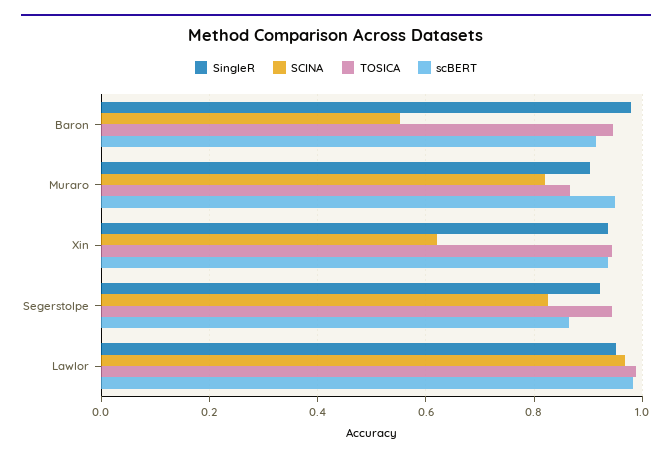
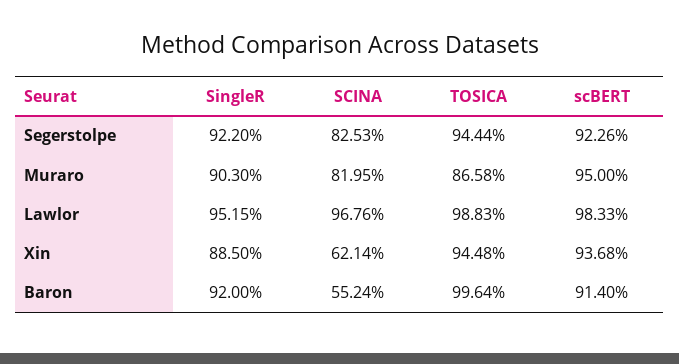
SingleR, Baron: 0.98 -> 0.92
TOSICA, Baron: 0.94 -> 0.9964
SingleR, Xin: 0.94 -> 0.885
scBERT, Segerstolpe: 0.86 -> 0.9226

